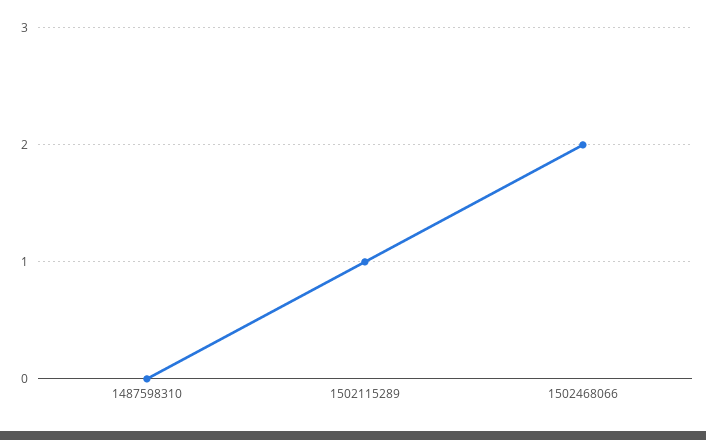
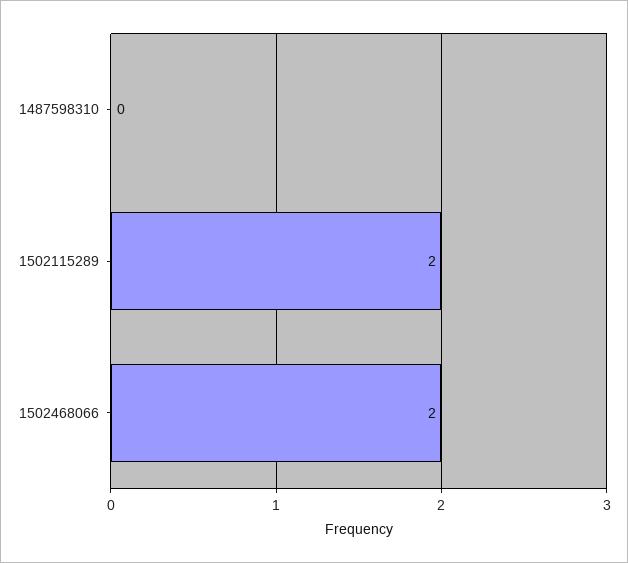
1502115289: 1 -> 2

